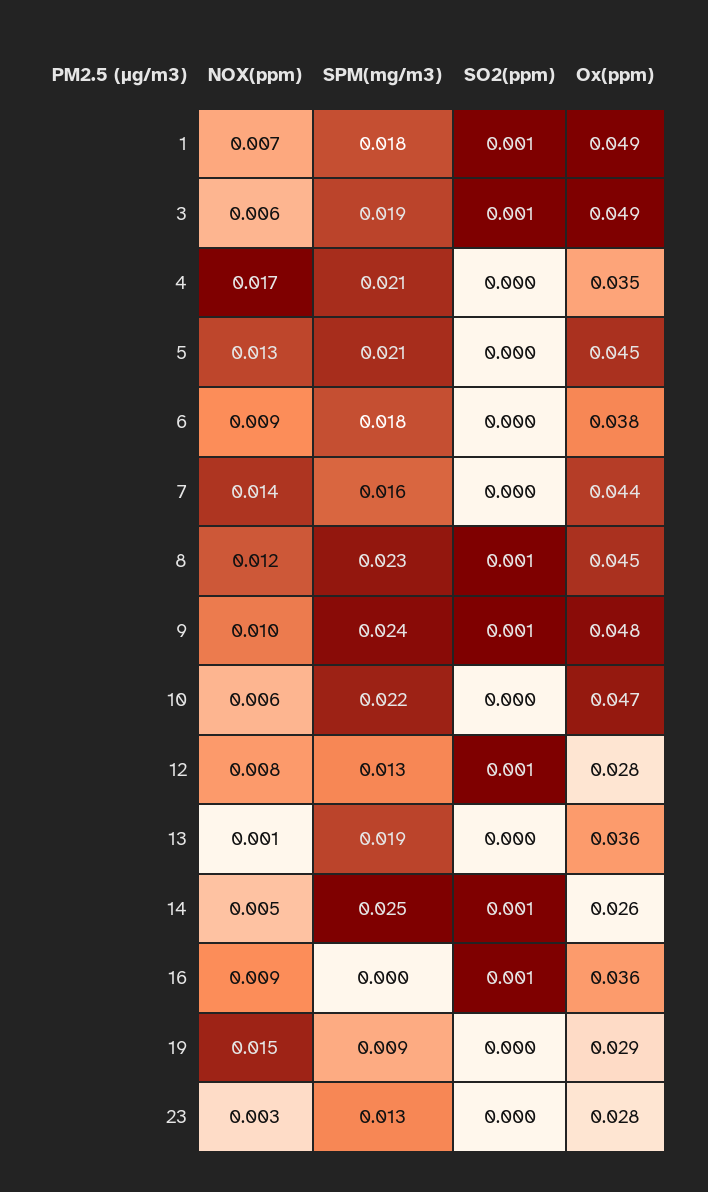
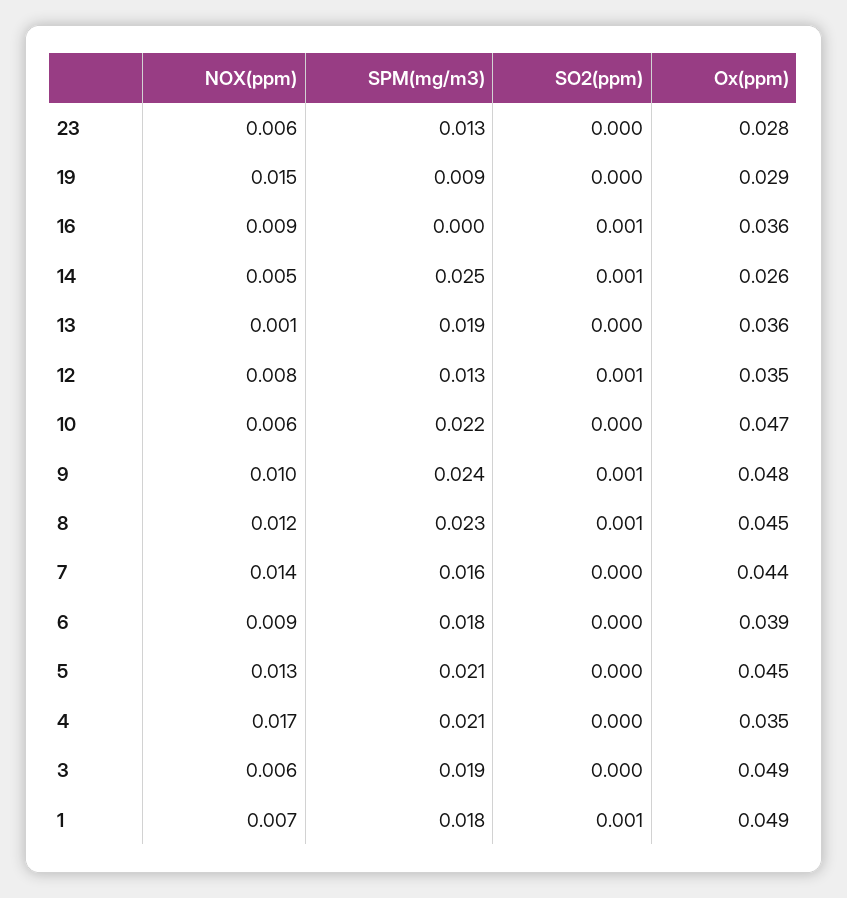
SO2(ppm), 3: 0.001 -> 0
Ox(ppm), 6: 0.038 -> 0.039
Ox(ppm), 12: 0.028 -> 0.035
NOX(ppm), 23: 0.003 -> 0.006

